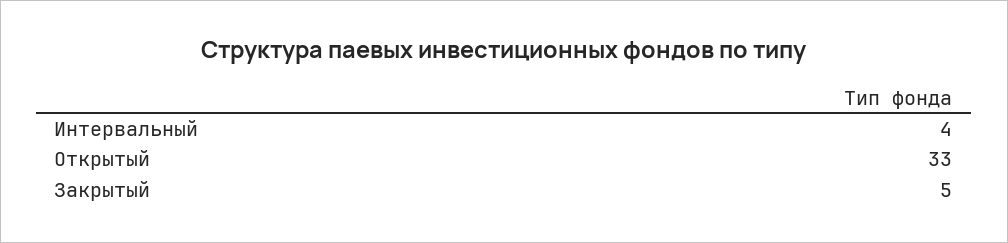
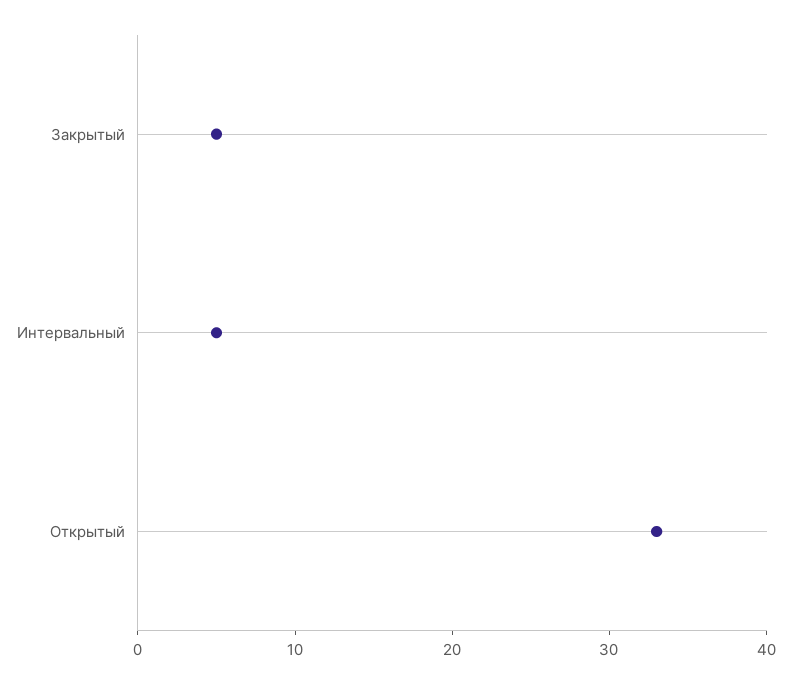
Интервальный: 4 -> 5

